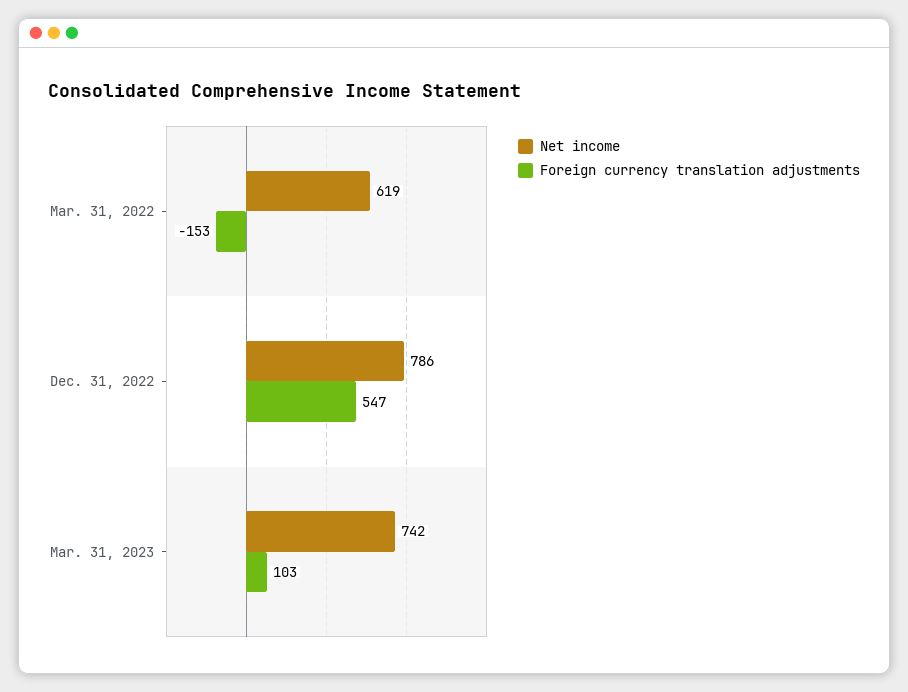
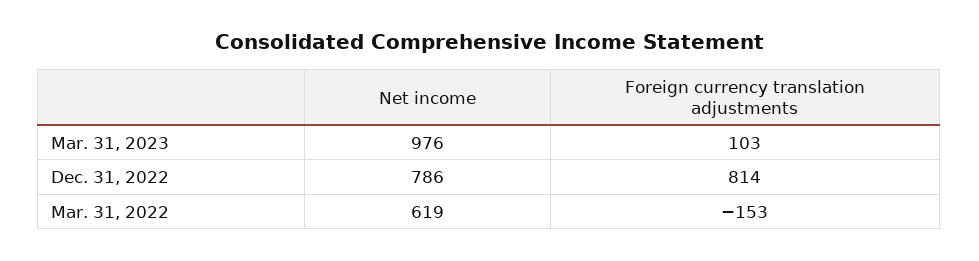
Foreign currency translation adjustments, Dec. 31, 2022: 547 -> 814
Net income, Mar. 31, 2023: 742 -> 976

